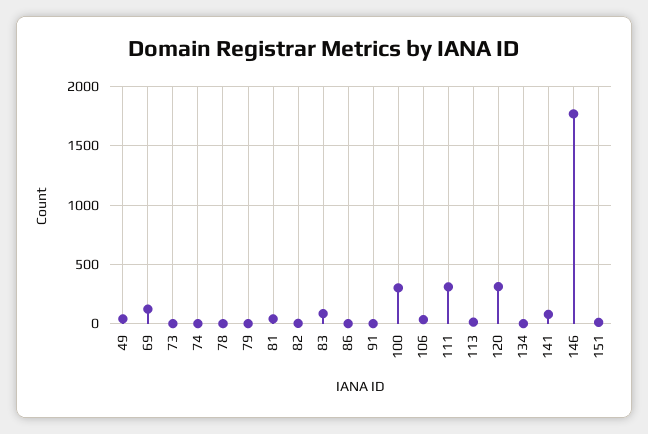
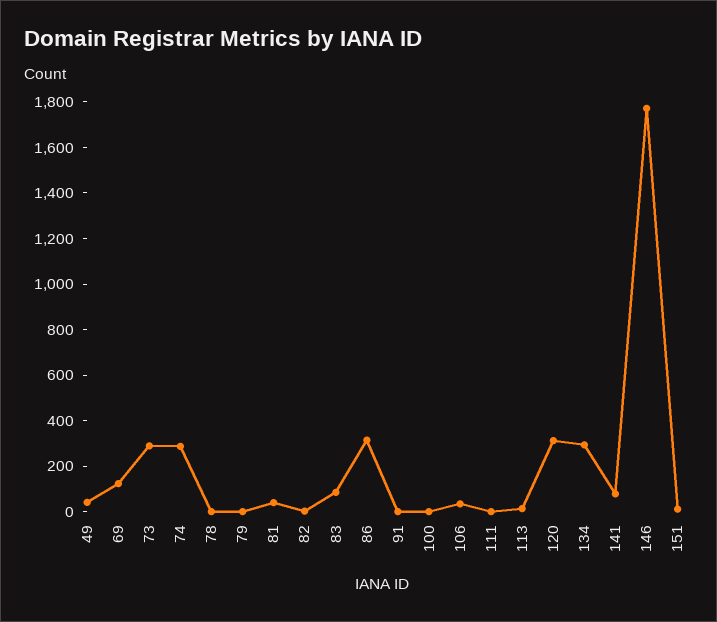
73: 0 -> 300
74: 0 -> 300
86: 0 -> 300
100: 300 -> 0
111: 300 -> 0
134: 0 -> 300

